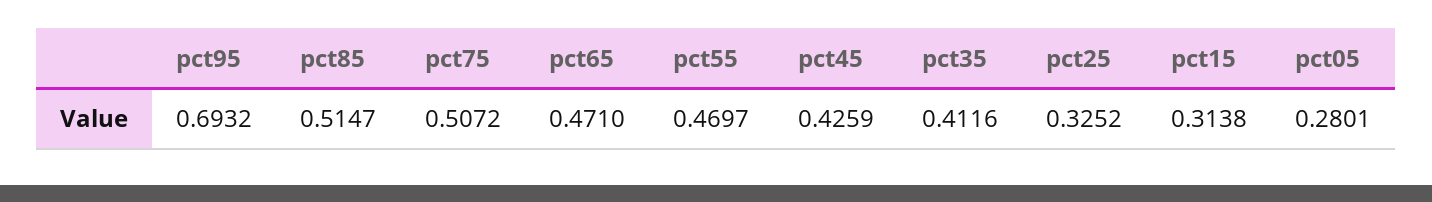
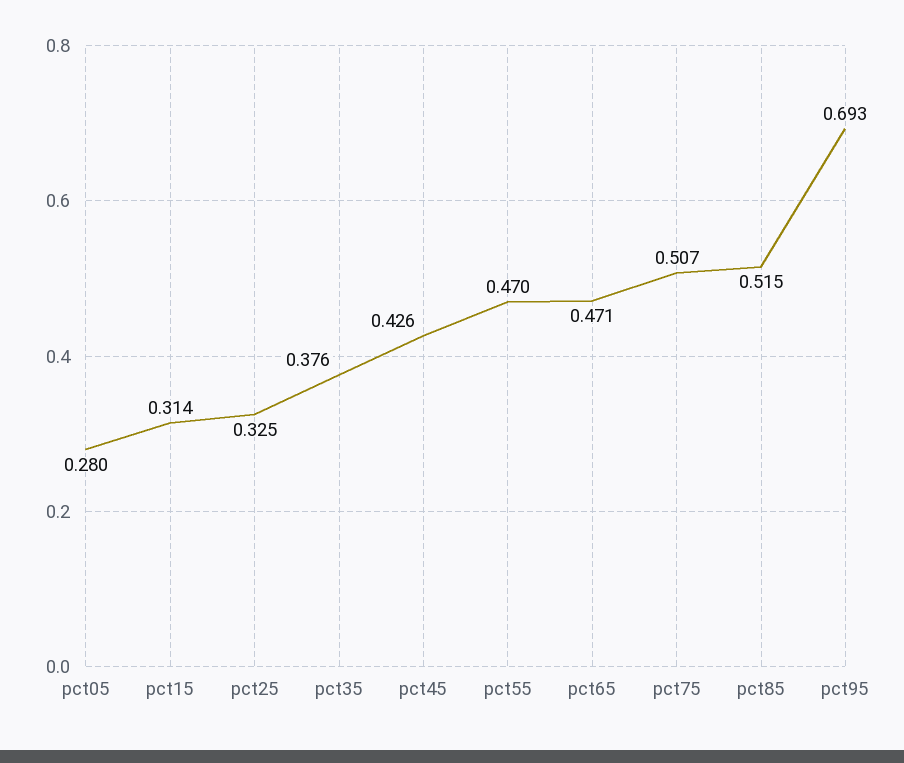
pct35: 0.4116 -> 0.376

